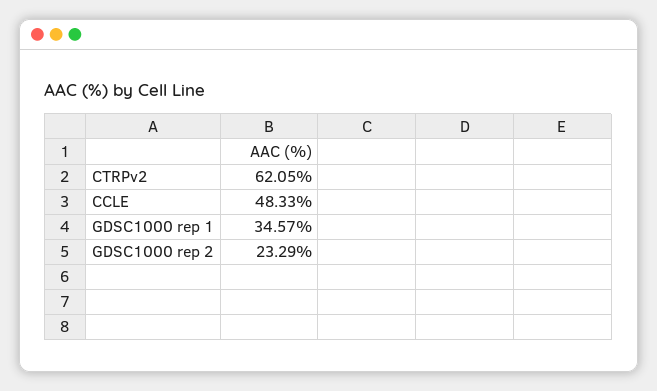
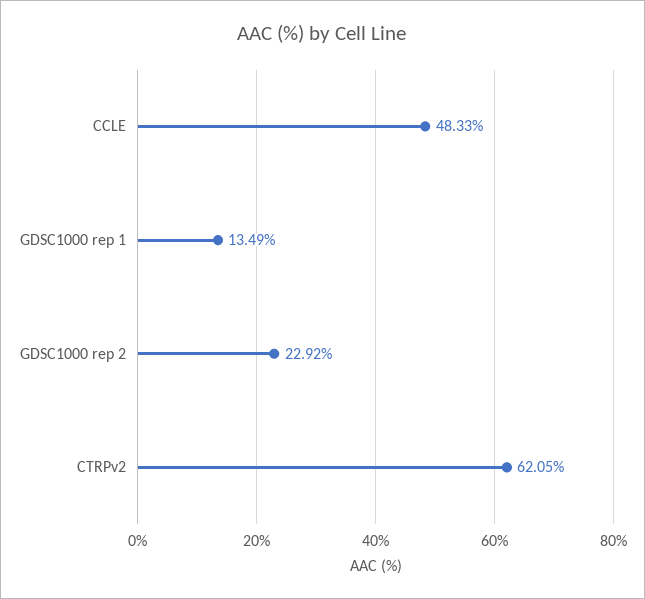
GDSC1000 rep 1: 34.57 -> 13.49
GDSC1000 rep 2: 23.29 -> 22.92

